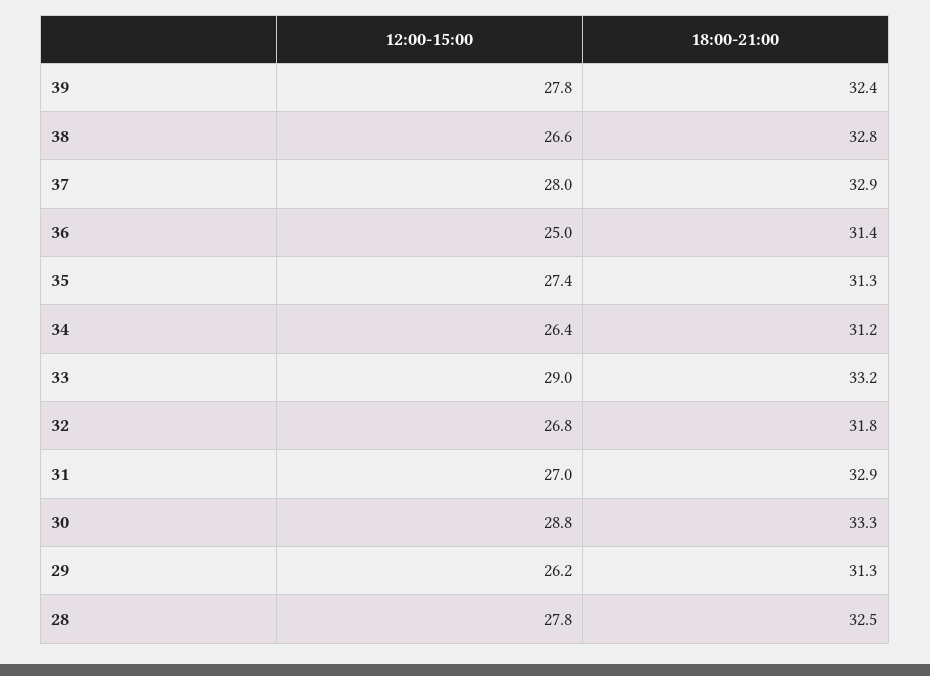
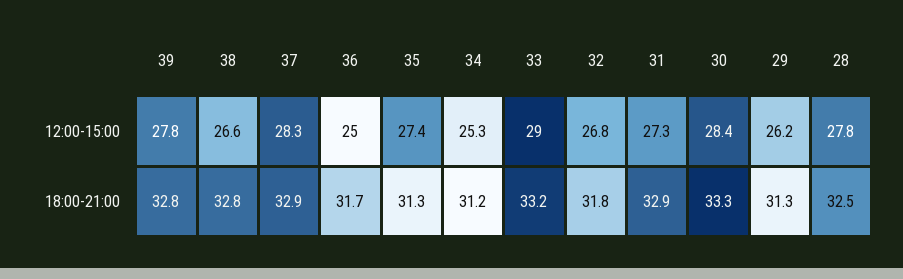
18:00-21:00, 39: 32.4 -> 32.8
12:00-15:00, 37: 28 -> 28.3
18:00-21:00, 36: 31.4 -> 31.7
12:00-15:00, 34: 26.4 -> 25.3
12:00-15:00, 31: 27 -> 27.3
12:00-15:00, 30: 28.8 -> 28.4

